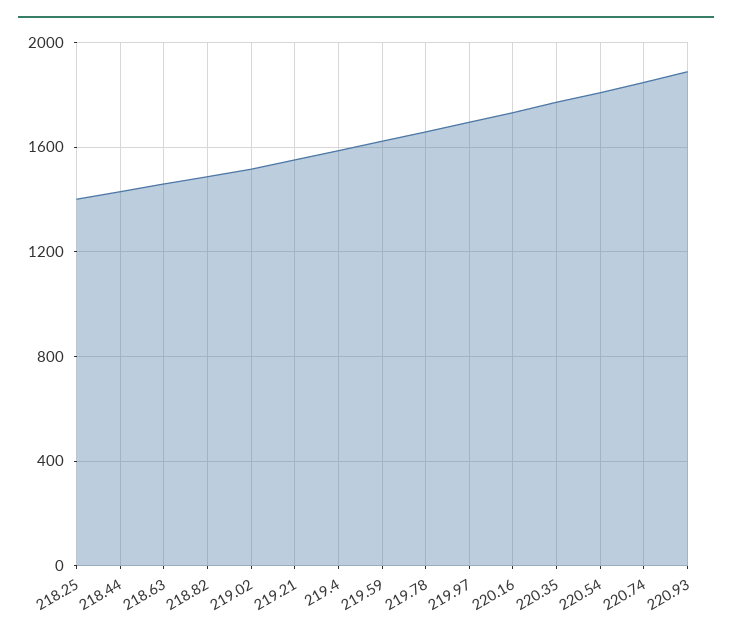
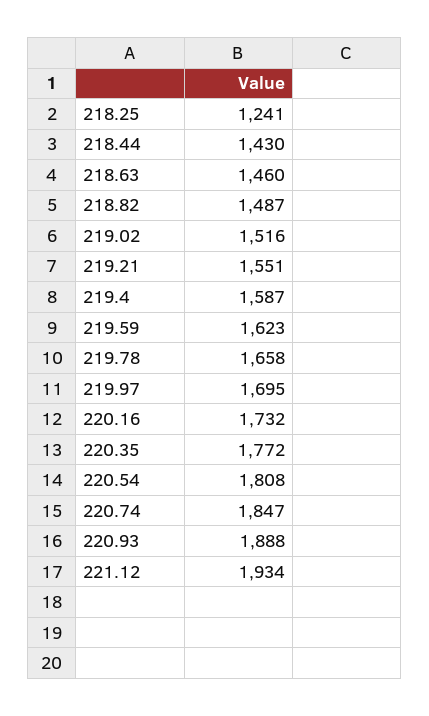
218.25: 1400 -> 1241
221.12: none -> 1934

